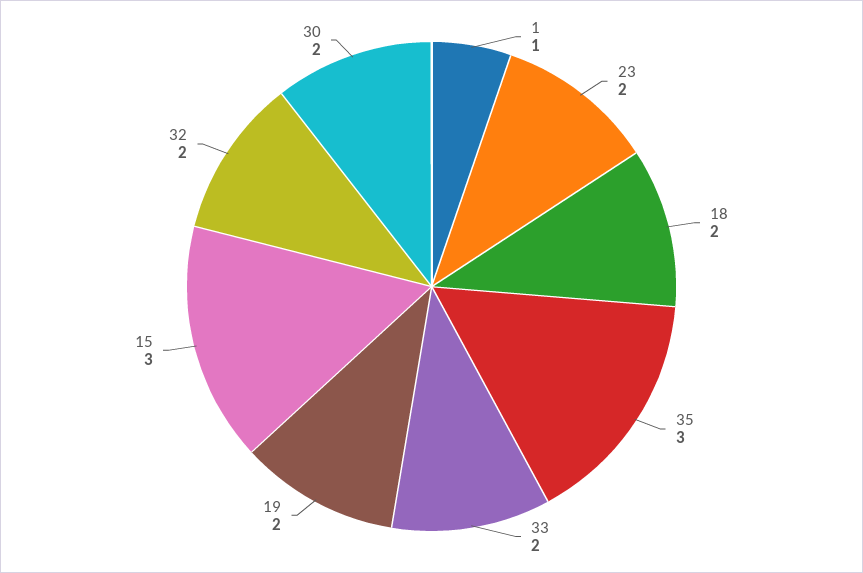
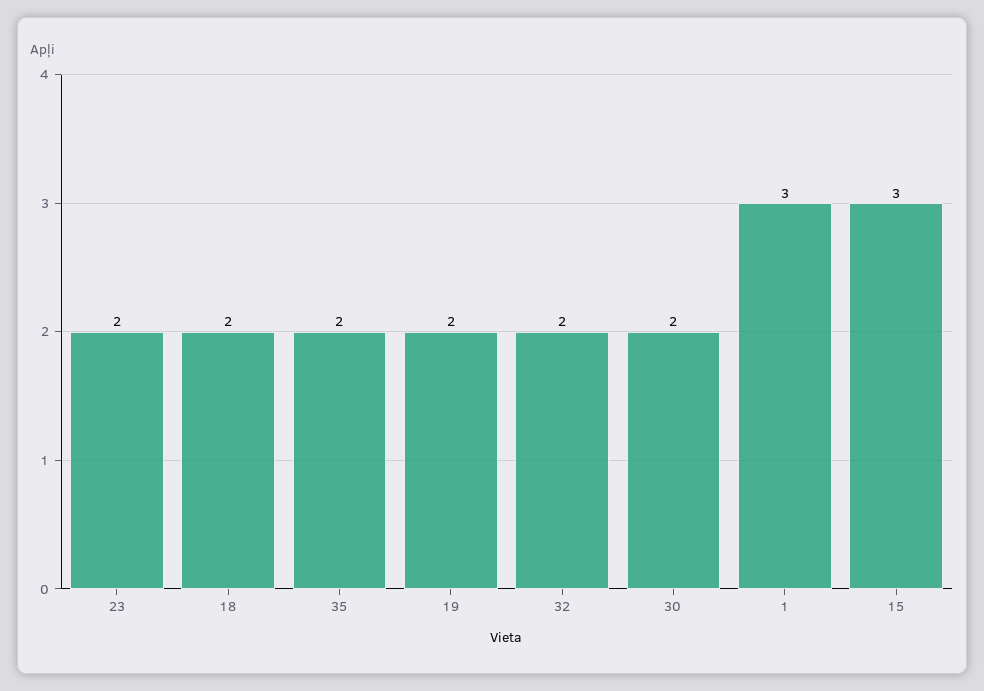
1: 1 -> 3
35: 3 -> 2
33: 2 -> none

